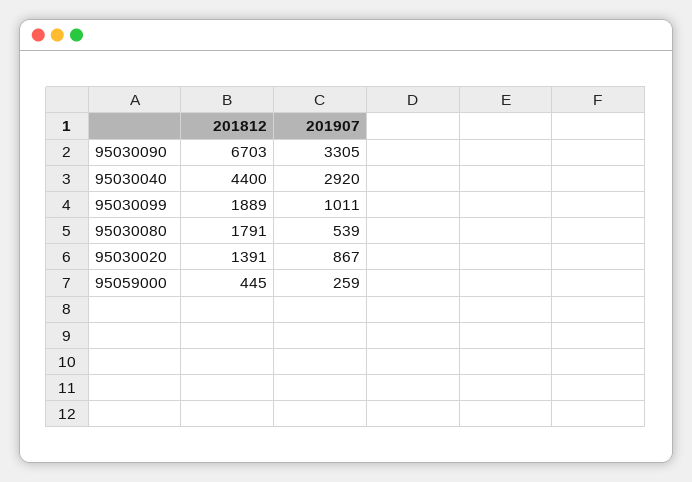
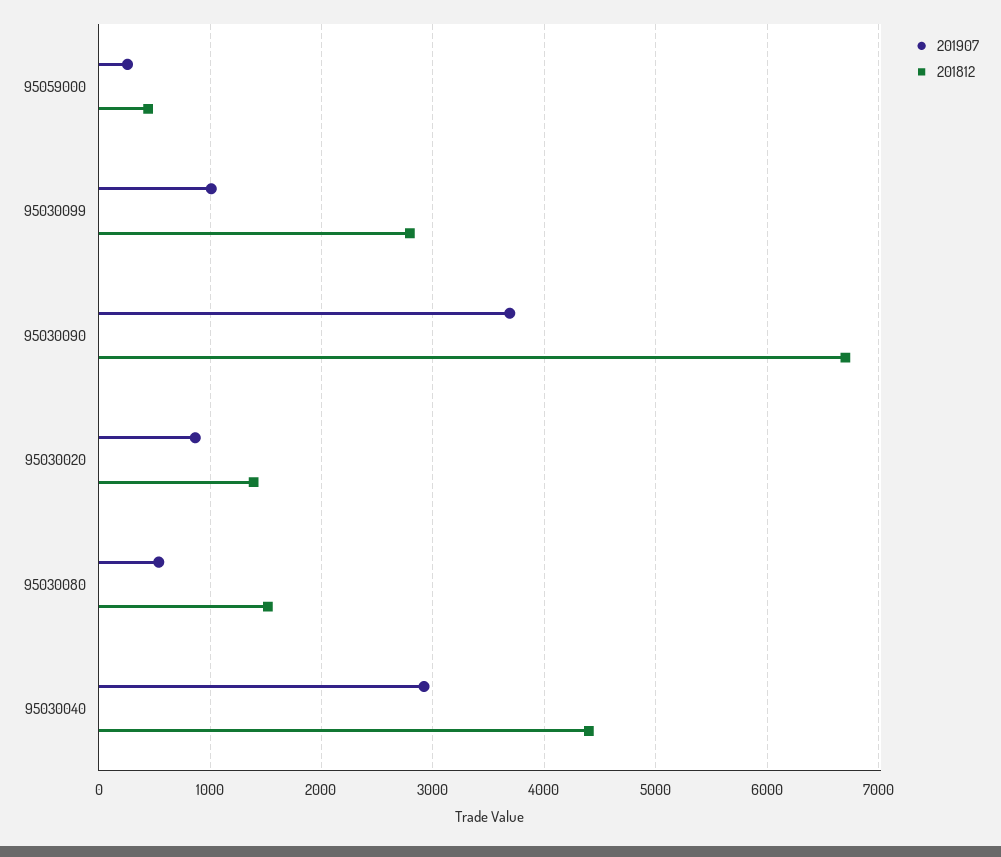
201907, 95030090: 3305 -> 3700
201812, 95030099: 1889 -> 2800
201812, 95030080: 1791 -> 1500

